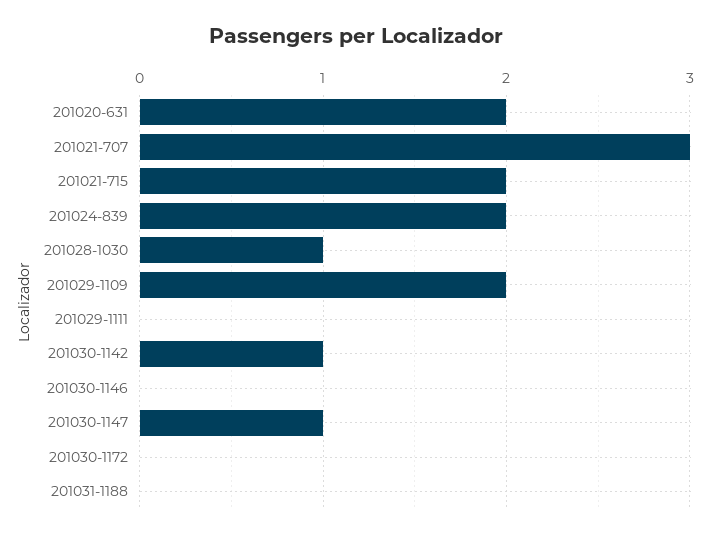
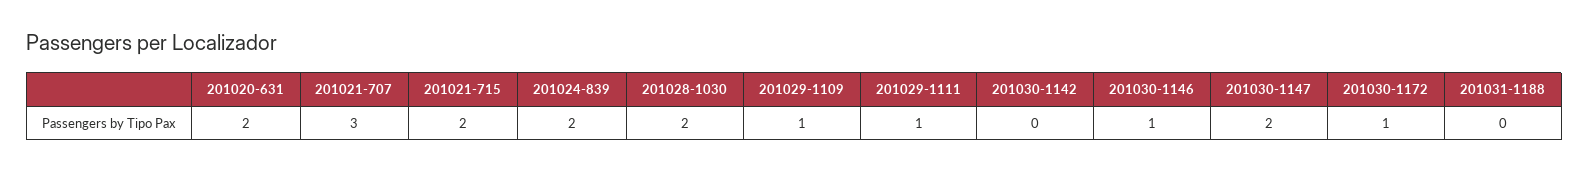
201028-1030: 1 -> 2
201029-1109: 2 -> 1
201029-1111: 0 -> 1
201030-1142: 1 -> 0
201030-1146: 0 -> 1
201030-1147: 1 -> 2
201030-1172: 0 -> 1

